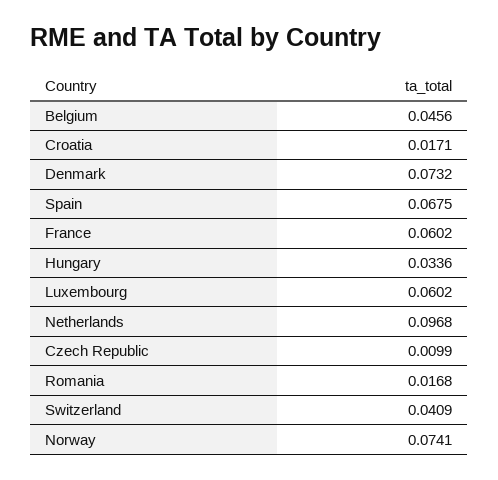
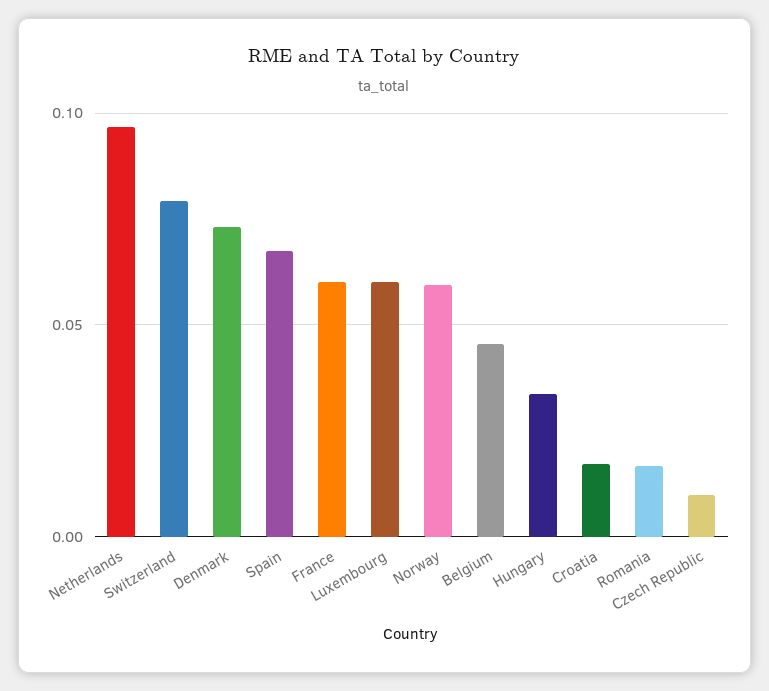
Switzerland: 0.0409 -> 0.08
Norway: 0.0741 -> 0.06

